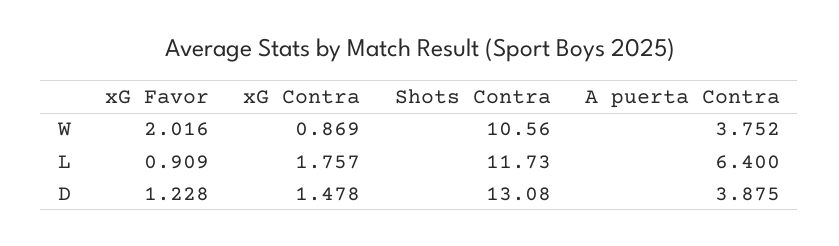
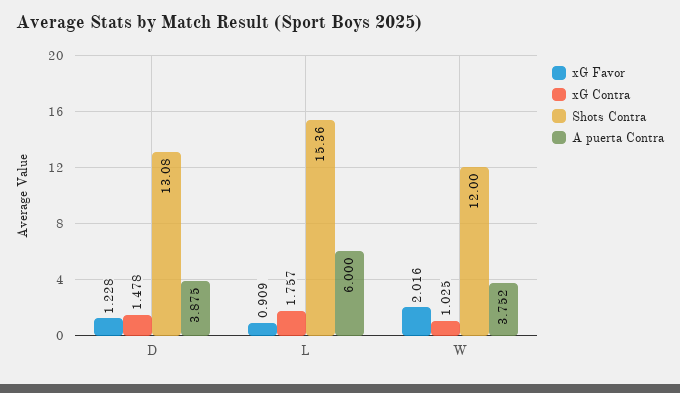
xG Contra, W: 0.869 -> 1.025
Shots Contra, W: 10.56 -> 12
Shots Contra, L: 11.73 -> 15.36
A puerta Contra, L: 6.4 -> 6

